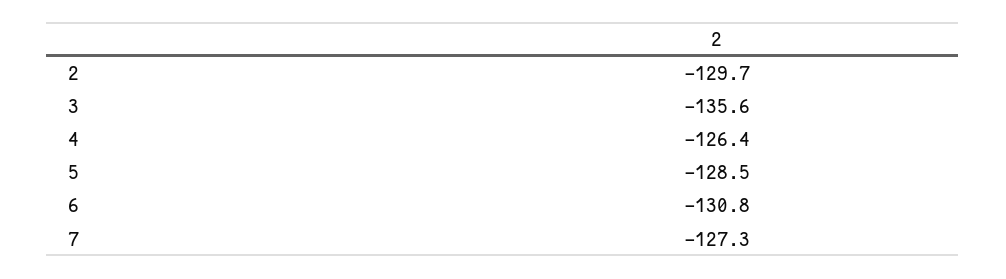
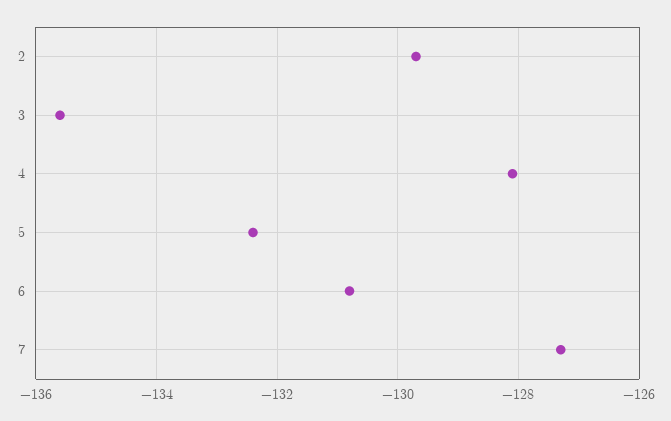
4: -126.4 -> -128
5: -128.5 -> -132.5

